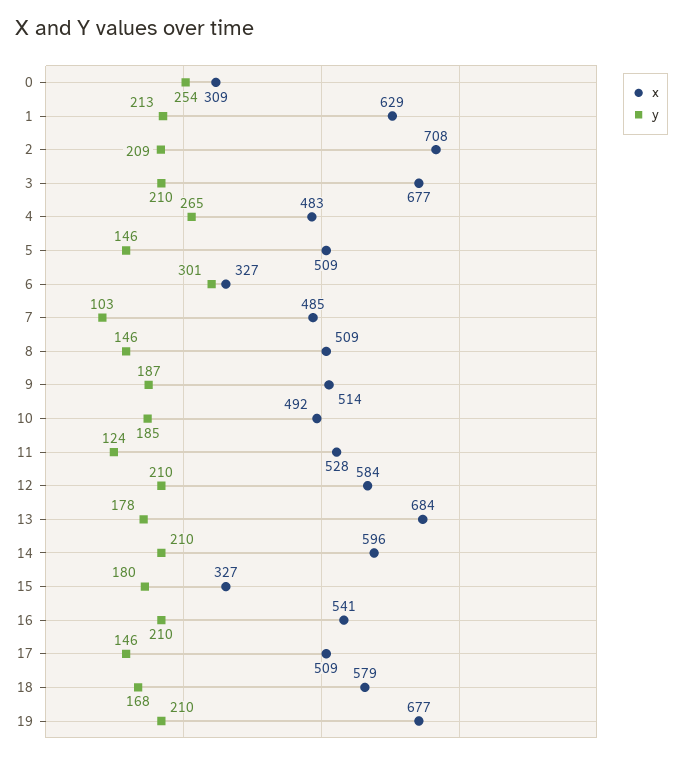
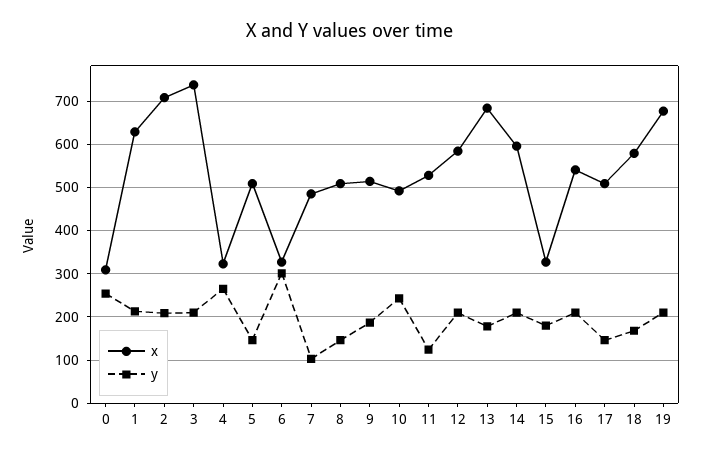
x, 3: 677 -> 740
x, 4: 483 -> 320
y, 10: 185 -> 240

